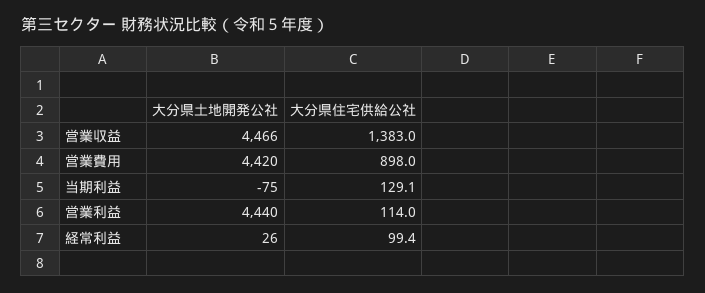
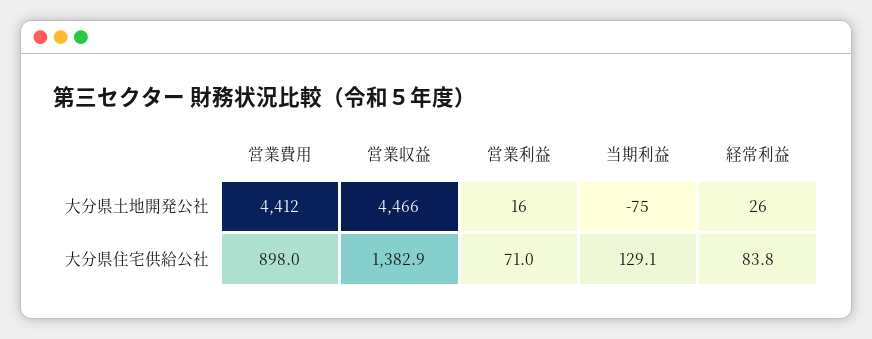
大分県住宅供給公社, 営業収益: 1383 -> 1382.9
大分県土地開発公社, 営業費用: 4420 -> 4412
大分県土地開発公社, 営業利益: 4440 -> 16
大分県住宅供給公社, 営業利益: 114 -> 71
大分県住宅供給公社, 経常利益: 99.4 -> 83.8

